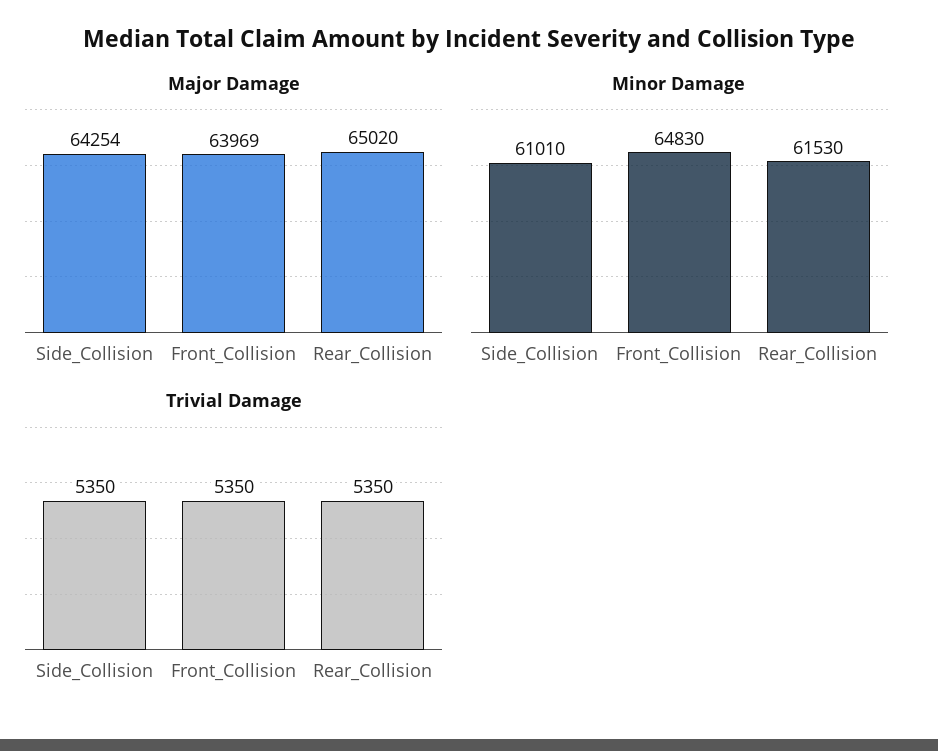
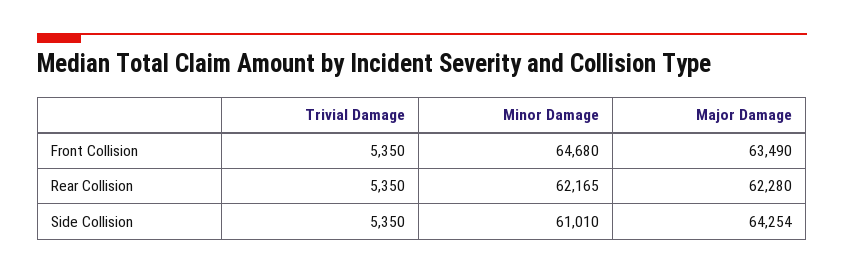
Major Damage, Front_Collision: 63969 -> 63490
Major Damage, Rear_Collision: 65020 -> 62280
Minor Damage, Front_Collision: 64830 -> 64680
Minor Damage, Rear_Collision: 61530 -> 62165

